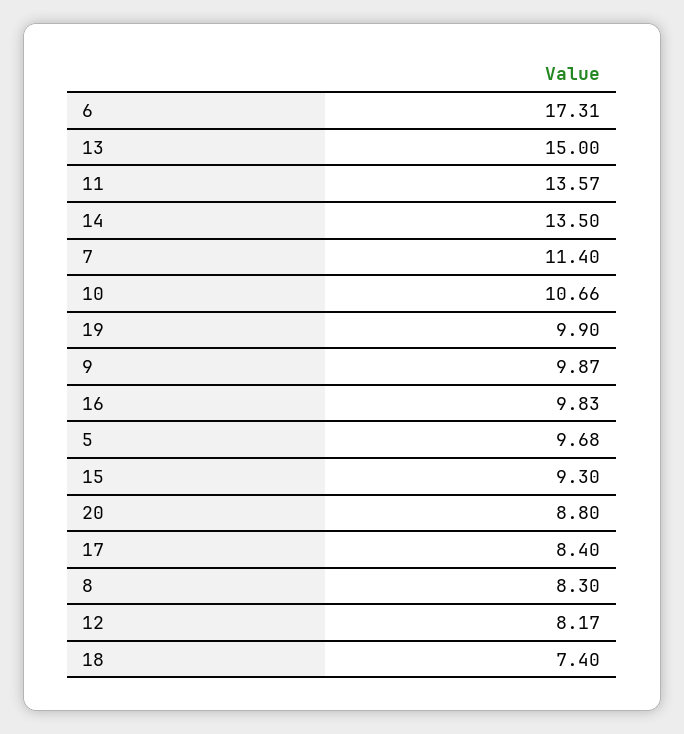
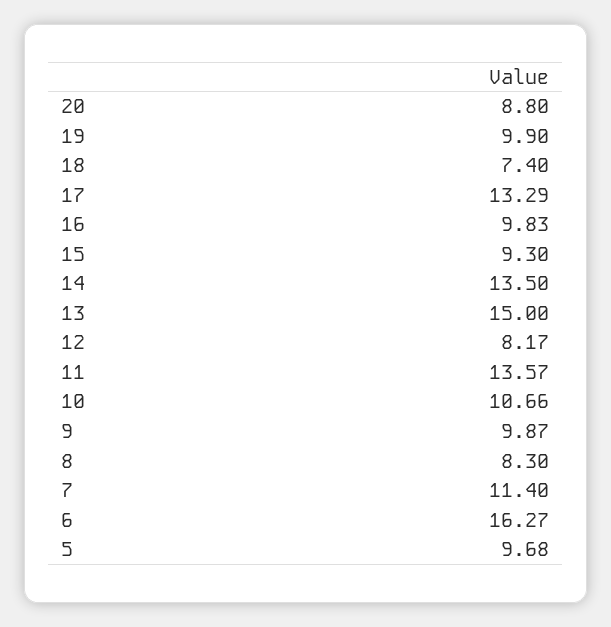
6: 17.31 -> 16.27
17: 8.4 -> 13.29

